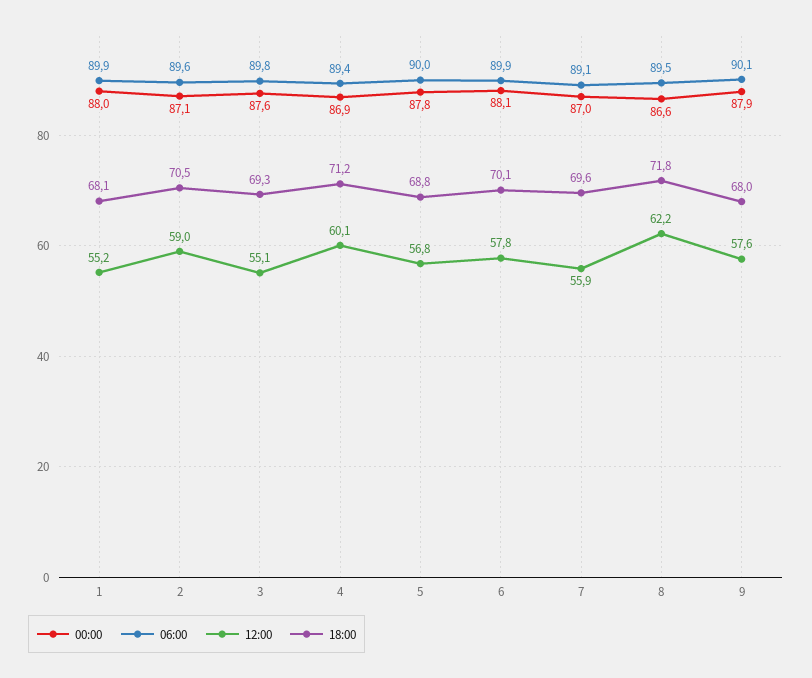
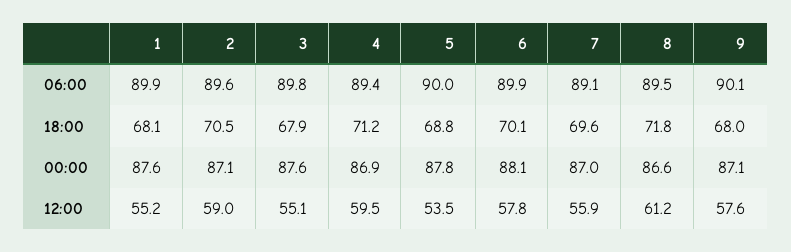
00:00, 1: 88 -> 87.6
18:00, 3: 69.3 -> 67.9
12:00, 4: 60.1 -> 59.5
12:00, 5: 56.8 -> 53.5
12:00, 8: 62.2 -> 61.2
00:00, 9: 87.9 -> 87.1

